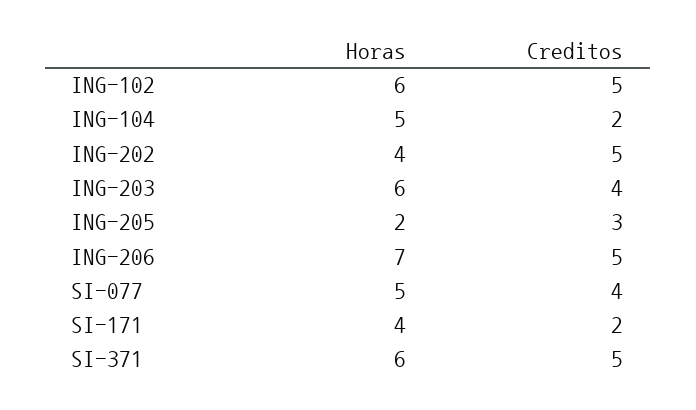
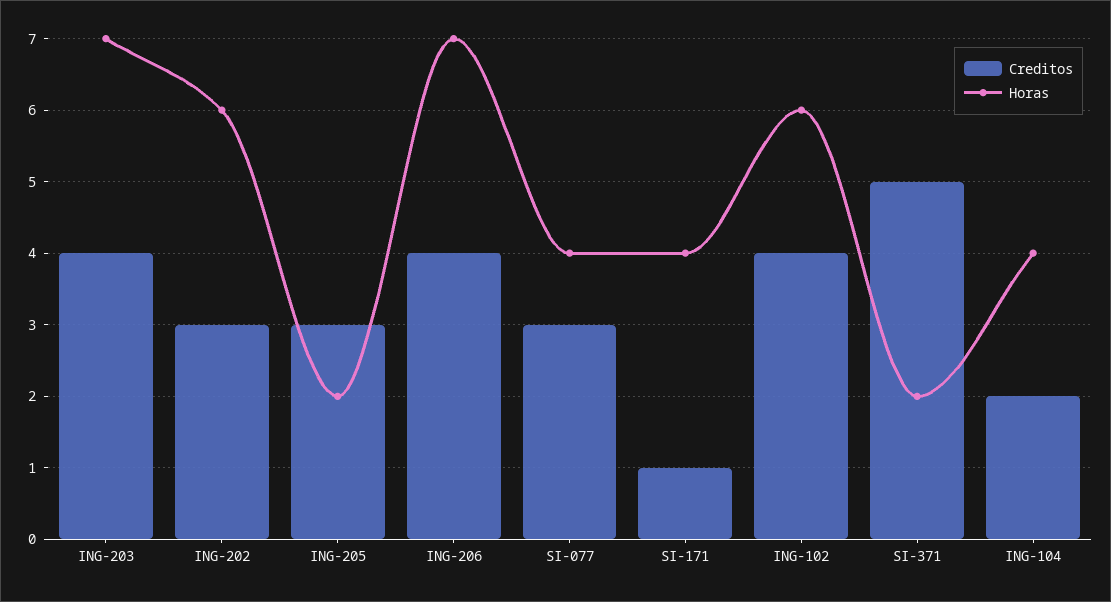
Creditos, ING-102: 5 -> 4
Horas, ING-104: 5 -> 4
Horas, ING-202: 4 -> 6
Creditos, ING-202: 5 -> 3
Horas, ING-203: 6 -> 7
Creditos, ING-206: 5 -> 4
Horas, SI-077: 5 -> 4
Creditos, SI-077: 4 -> 3
Creditos, SI-171: 2 -> 1
Horas, SI-371: 6 -> 2

